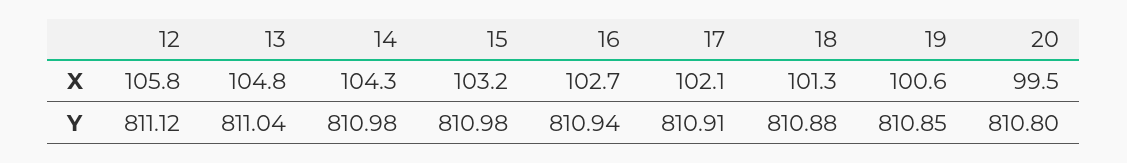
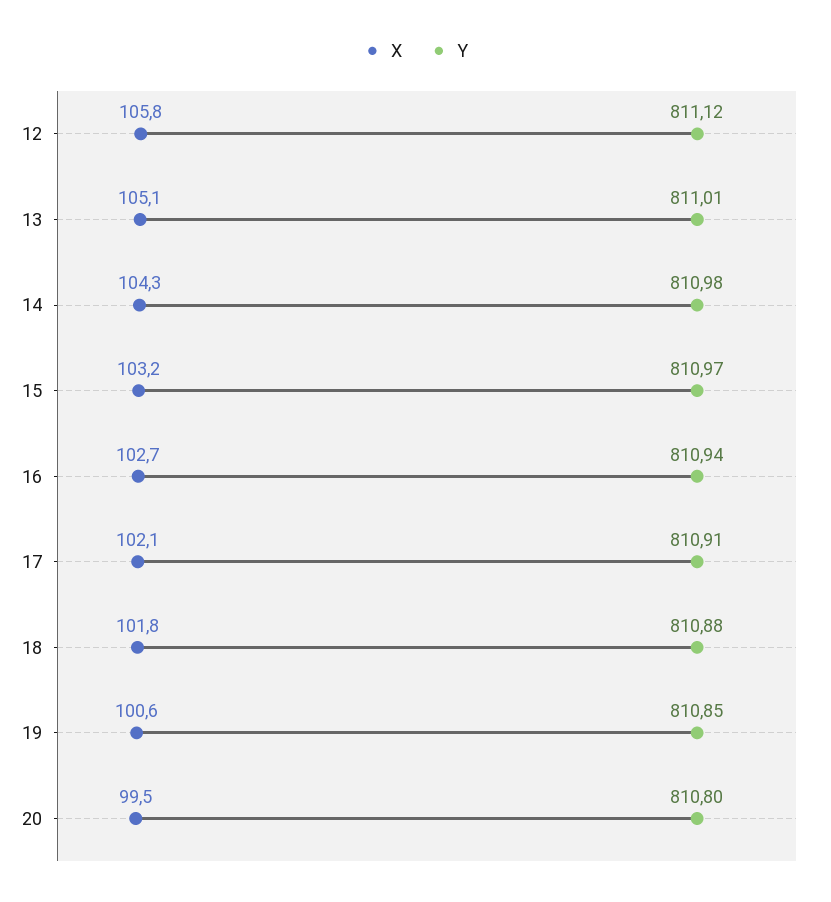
X, 13: 104.8 -> 105.1
X, 18: 101.3 -> 101.8
Y, 13: 811.04 -> 811.01
Y, 15: 810.98 -> 810.97

